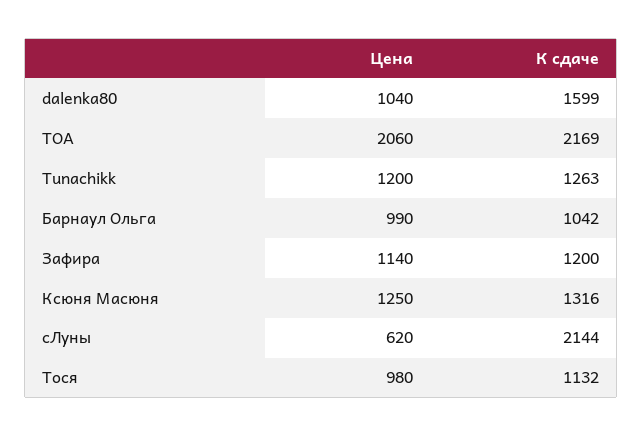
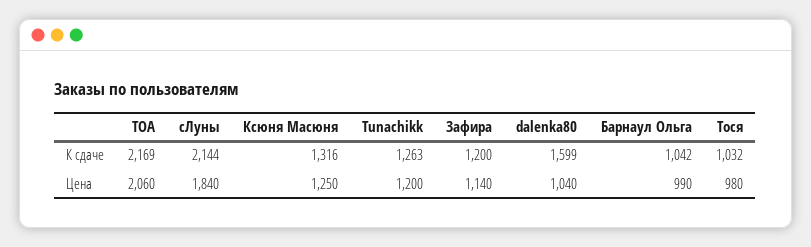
Цена, сЛуны: 620 -> 1840
К сдаче, Тося: 1132 -> 1032

